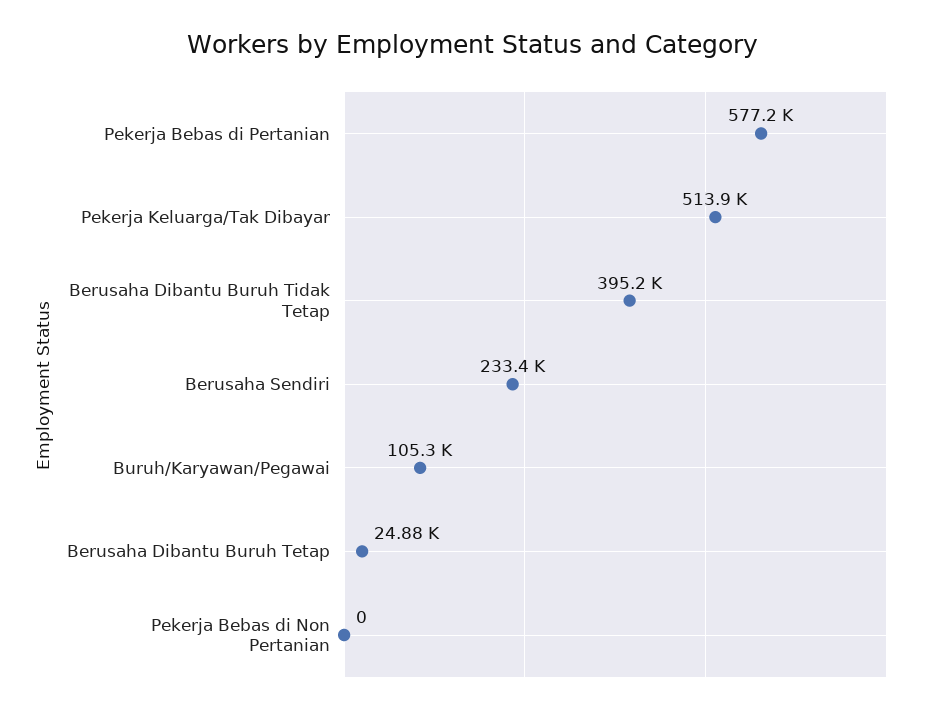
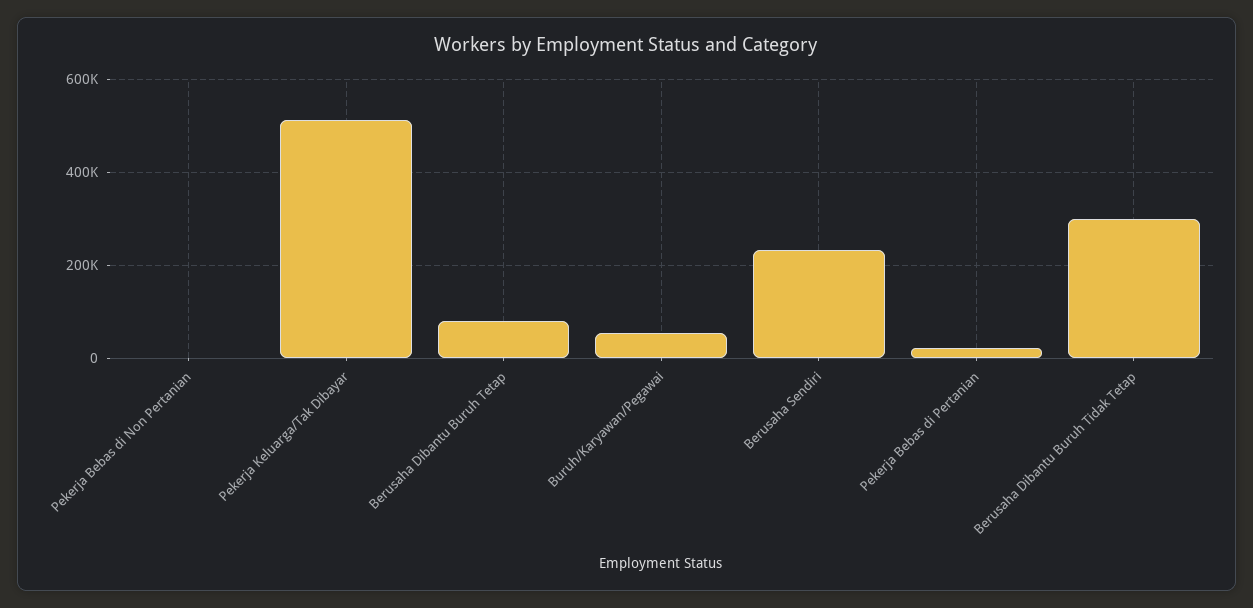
Pekerja Bebas di Pertanian: 577200 -> 20000
Berusaha Dibantu Buruh Tidak Tetap: 395200 -> 300000
Buruh/Karyawan/Pegawai: 105300 -> 60000
Berusaha Dibantu Buruh Tetap: 24880 -> 80000

